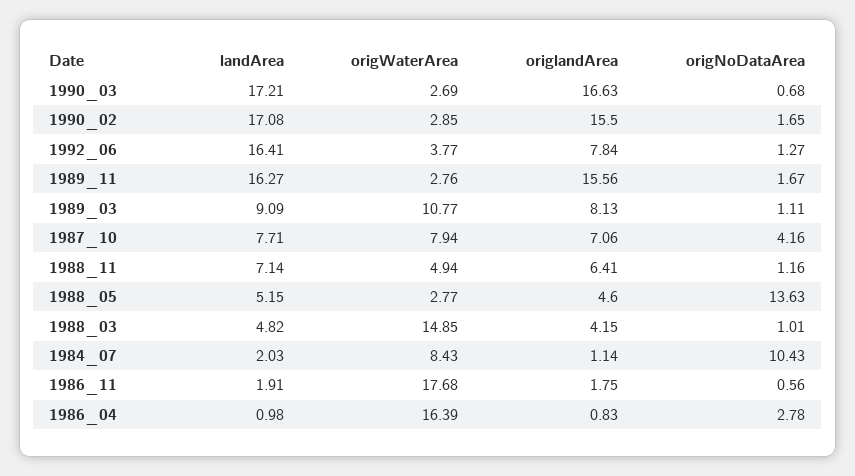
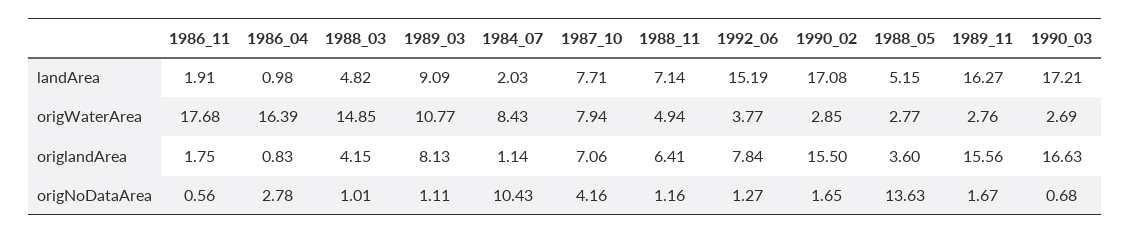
landArea, 1992_06: 16.41 -> 15.19
origlandArea, 1988_05: 4.6 -> 3.6

